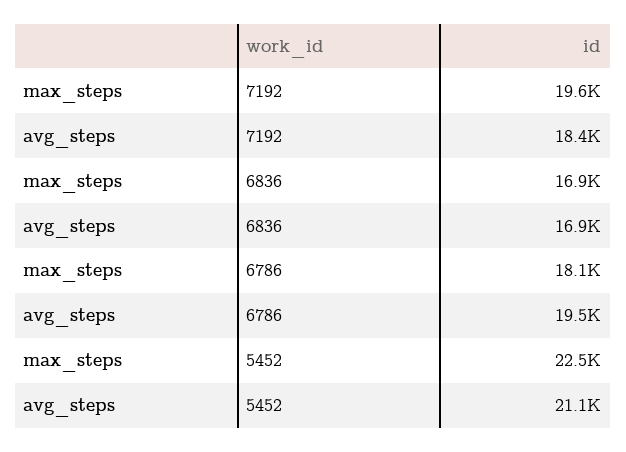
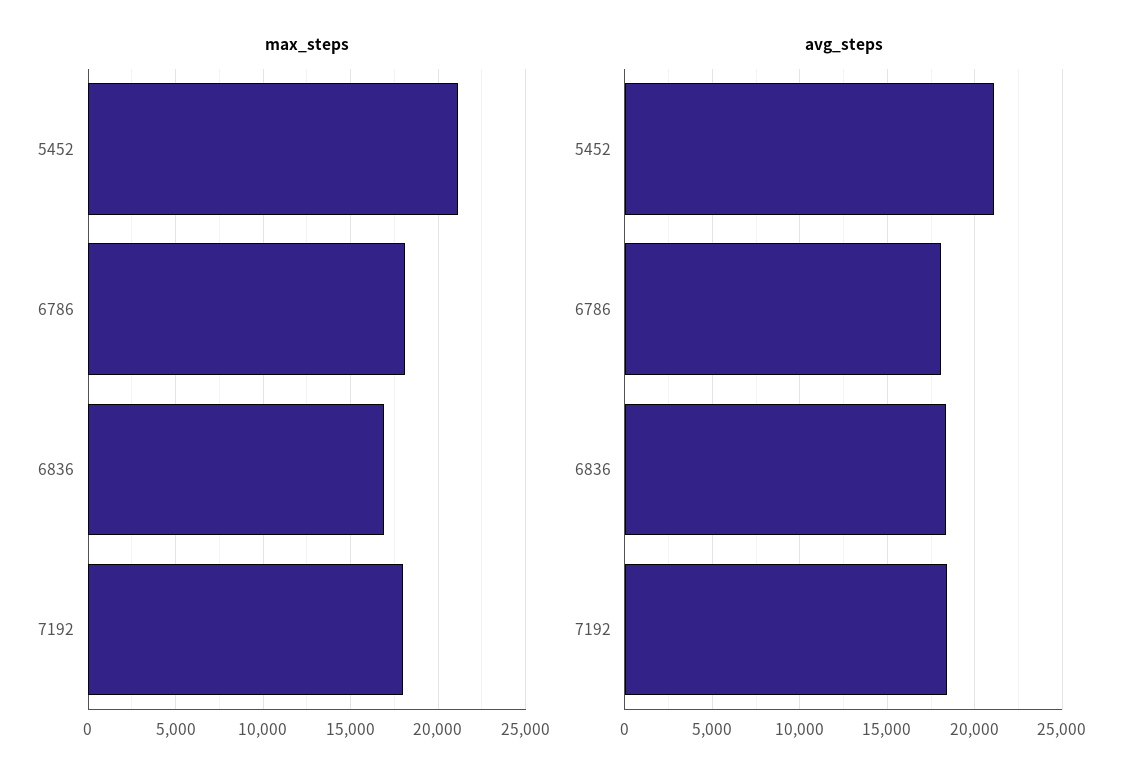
max_steps, 7192: 19600 -> 18000
avg_steps, 6836: 16900 -> 18500
avg_steps, 6786: 19500 -> 18000
max_steps, 5452: 22500 -> 21000

